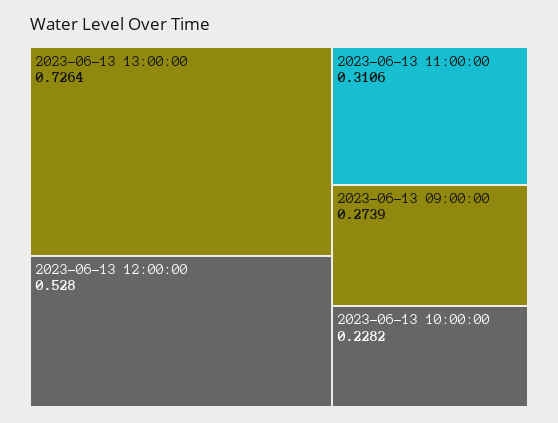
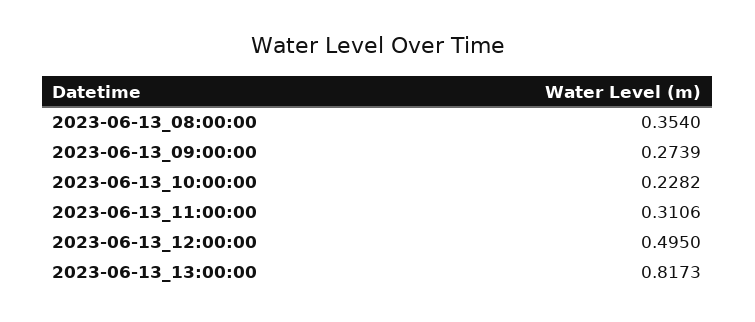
2023-06-13 13:00:00: 0.7264 -> 0.8173
2023-06-13 12:00:00: 0.528 -> 0.495
2023-06-13_08:00:00: none -> 0.354

